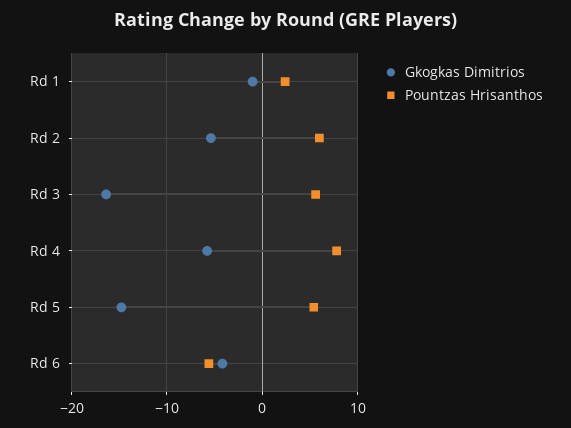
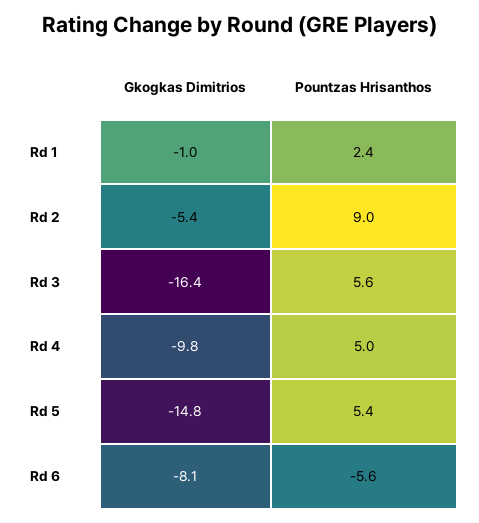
Pountzas Hrisanthos, Rd 2: 6 -> 9
Gkogkas Dimitrios, Rd 4: -6 -> -9.8
Pountzas Hrisanthos, Rd 4: 8 -> 5
Gkogkas Dimitrios, Rd 6: -4 -> -8.1

